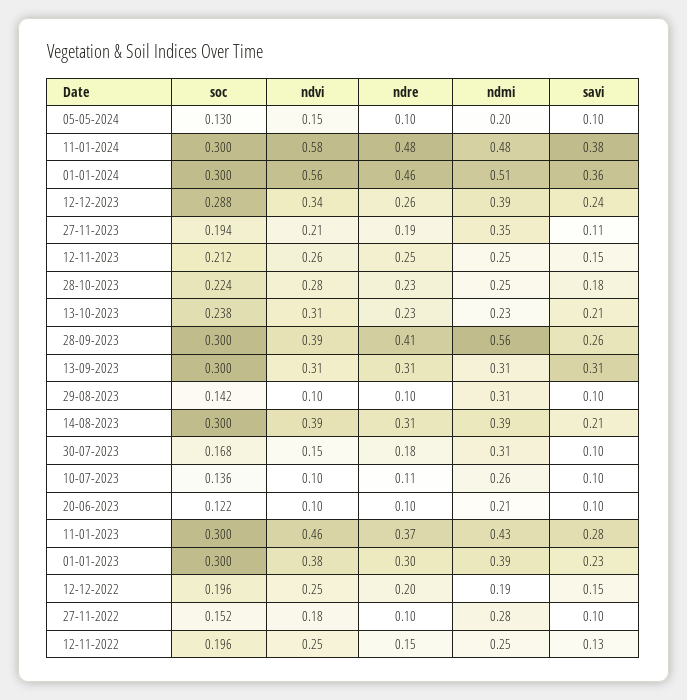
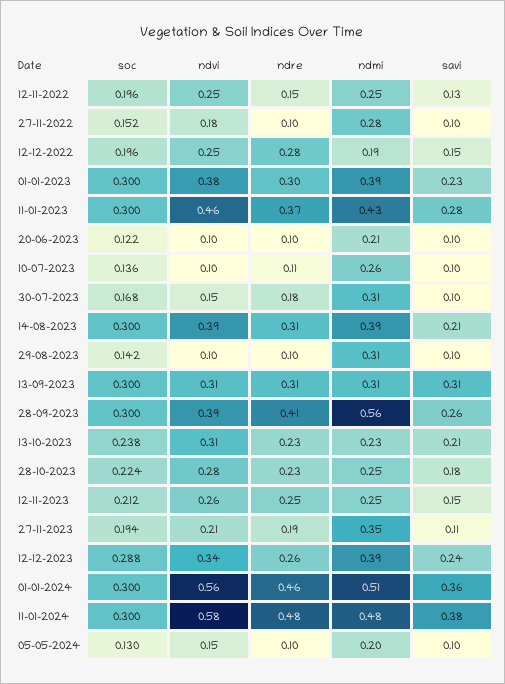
ndre, 12-12-2022: 0.2 -> 0.28

